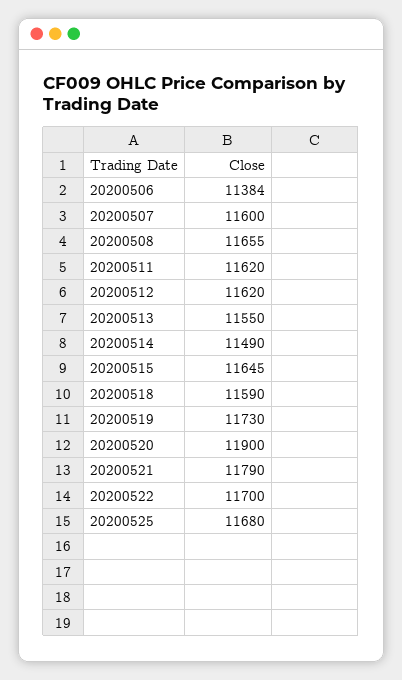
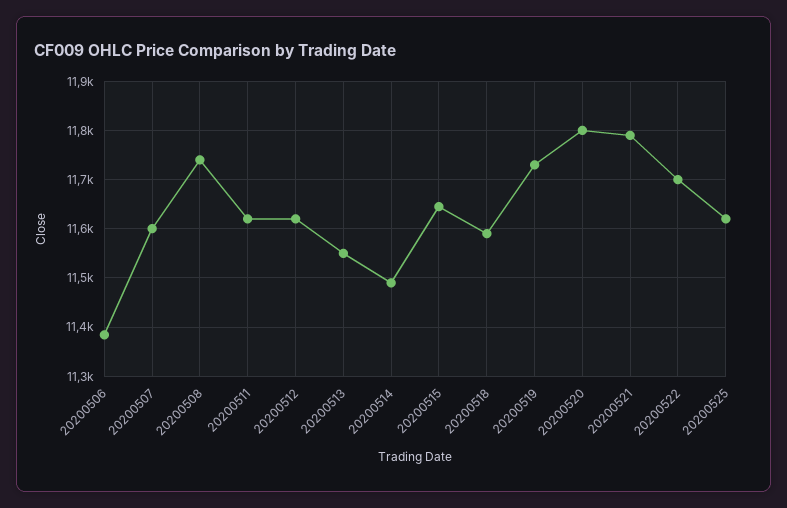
20200508: 11655 -> 11740
20200520: 11900 -> 11800
20200525: 11680 -> 11620

